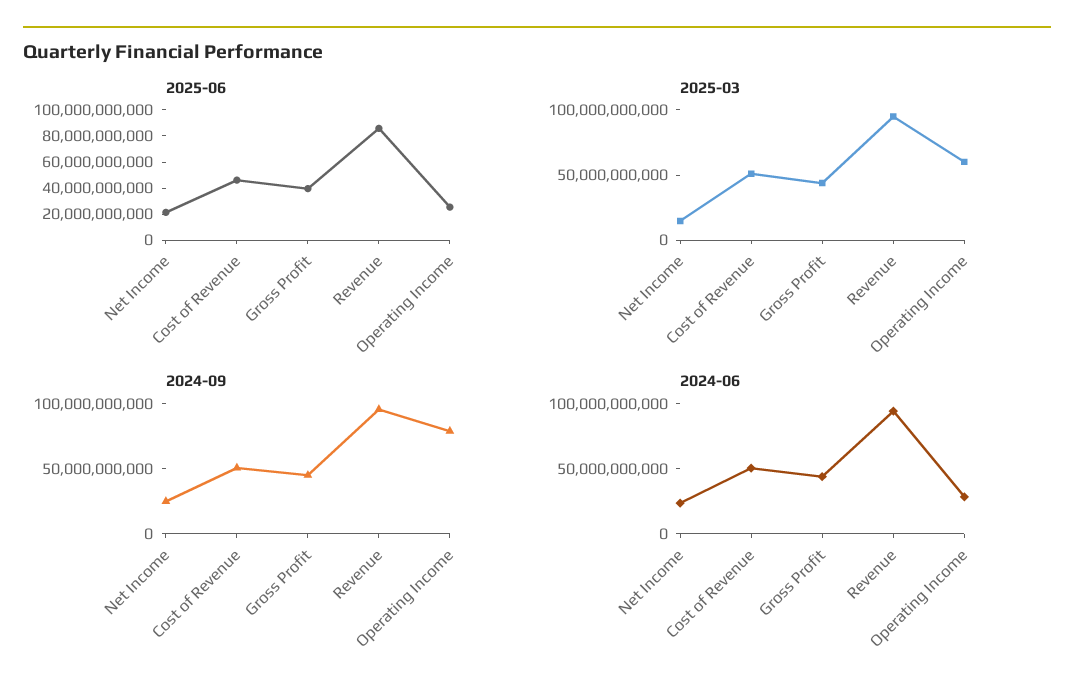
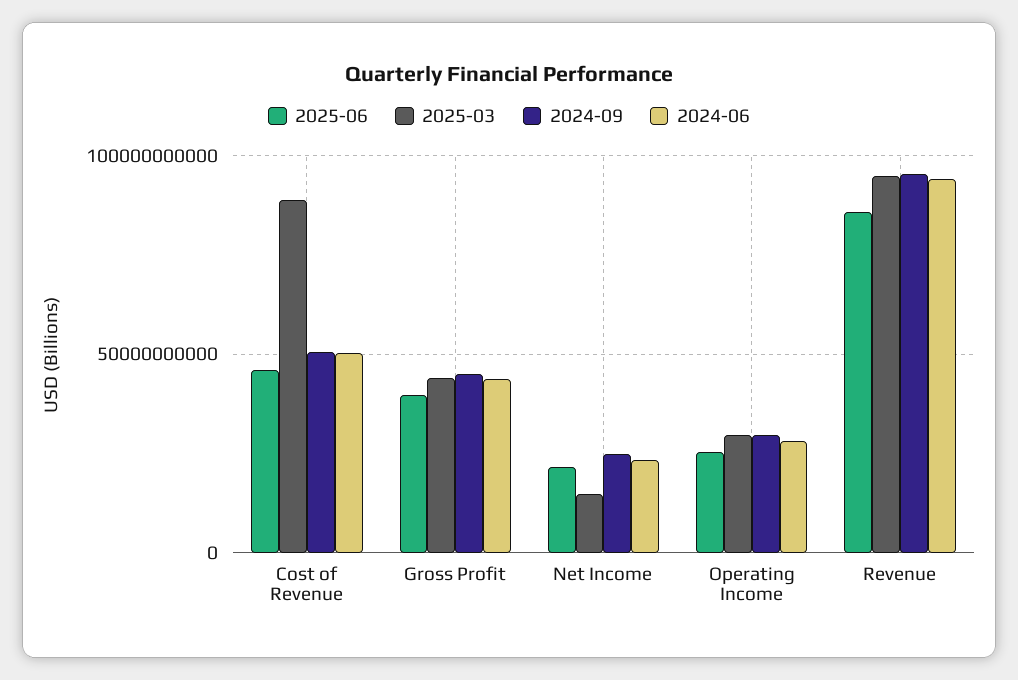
2025-03, Cost of Revenue: 50000000000 -> 90000000000
2025-03, Operating Income: 60000000000 -> 30000000000
2024-09, Operating Income: 80000000000 -> 30000000000

